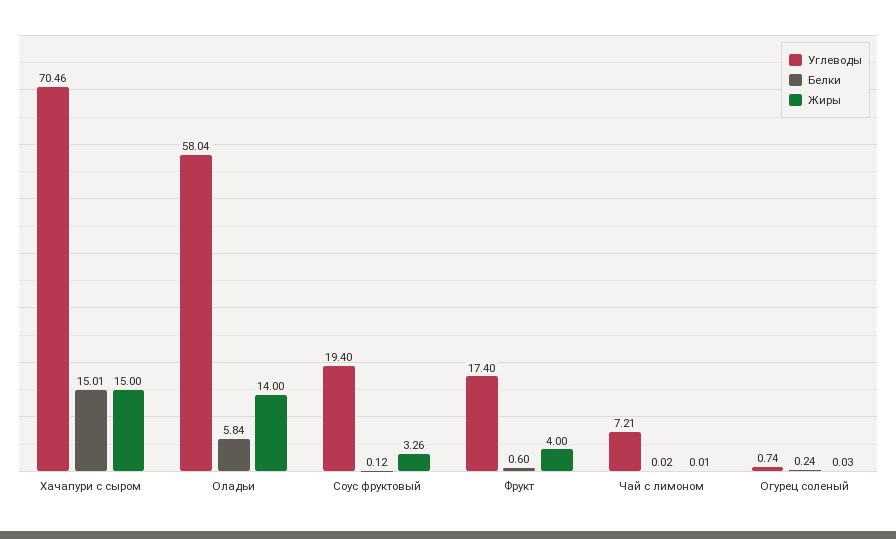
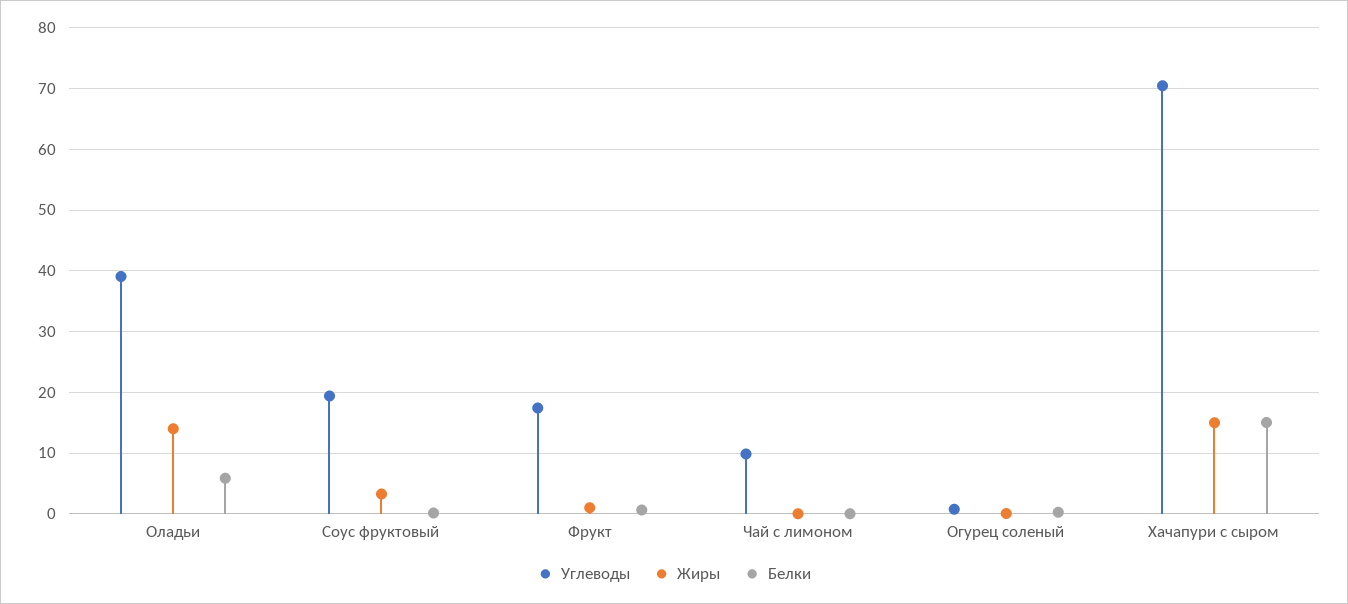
Углеводы, Оладьи: 58.04 -> 39
Жиры, Фрукт: 4 -> 1
Углеводы, Чай с лимоном: 7.21 -> 10

